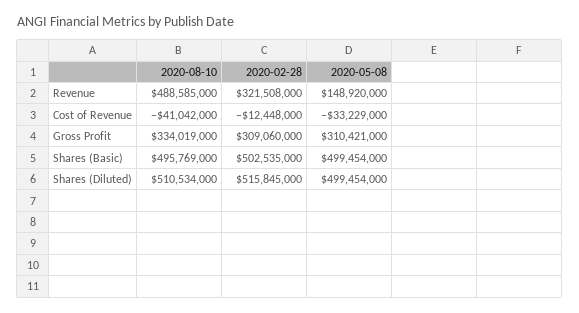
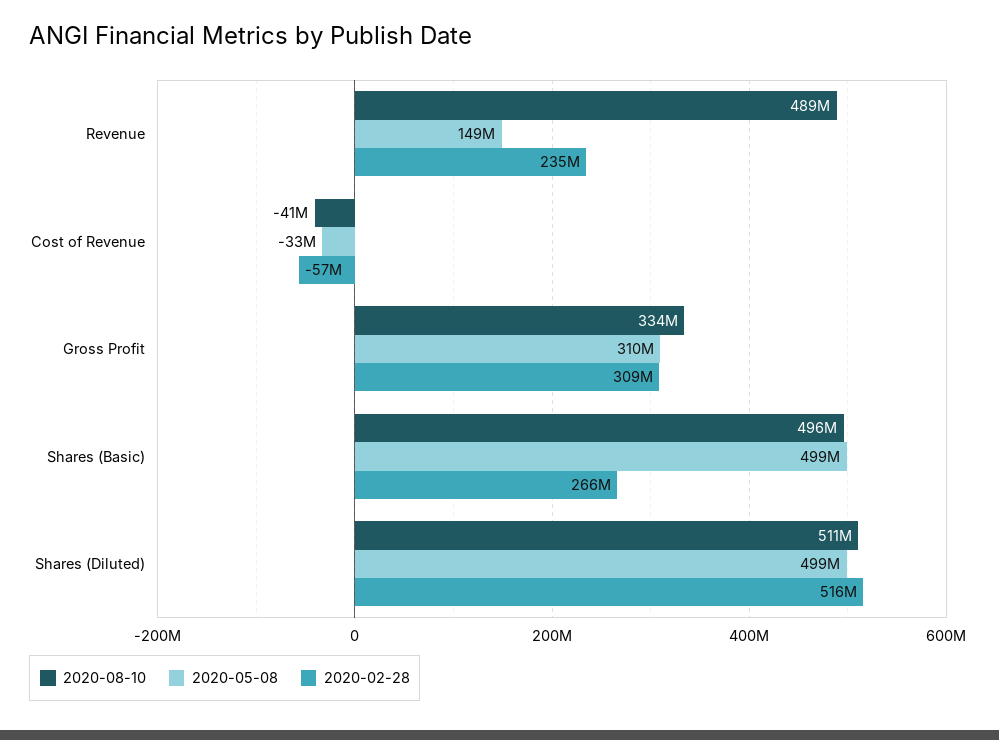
2020-02-28, Revenue: 321508000 -> 235000000
2020-02-28, Cost of Revenue: -12448000 -> -57000000
2020-02-28, Shares (Basic): 502535000 -> 266000000

